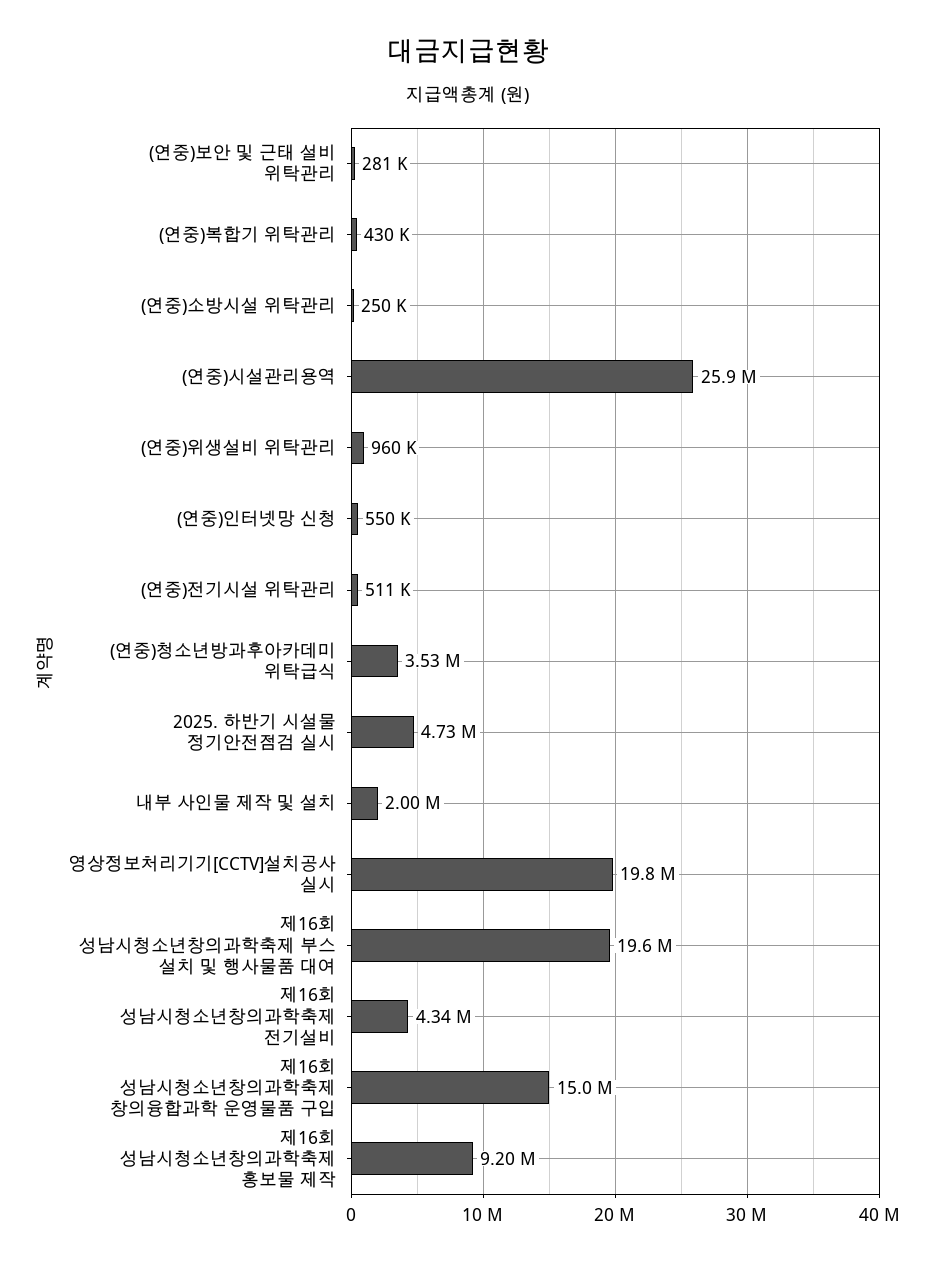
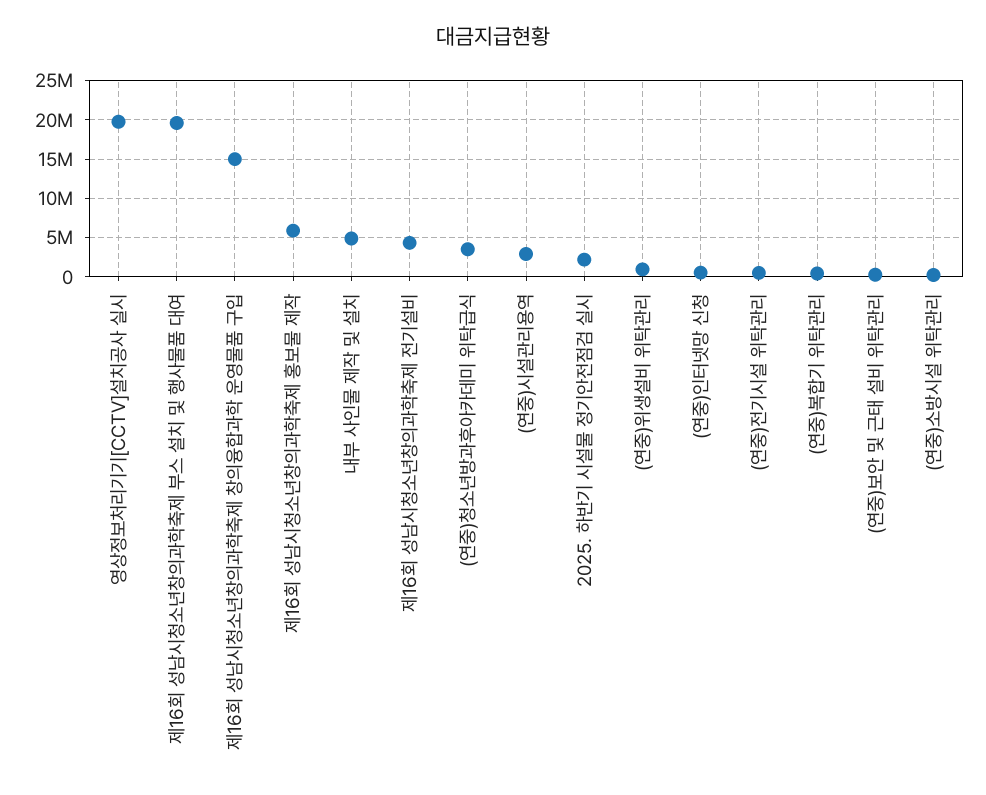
(연중)시설관리용역: 25900000 -> 3000000
2025. 하반기 시설물 정기안전점검 실시: 4730000 -> 2000000
내부 사인물 제작 및 설치: 2000000 -> 5000000
제16회 성남시청소년창의과학축제 홍보물 제작: 9200000 -> 6000000

